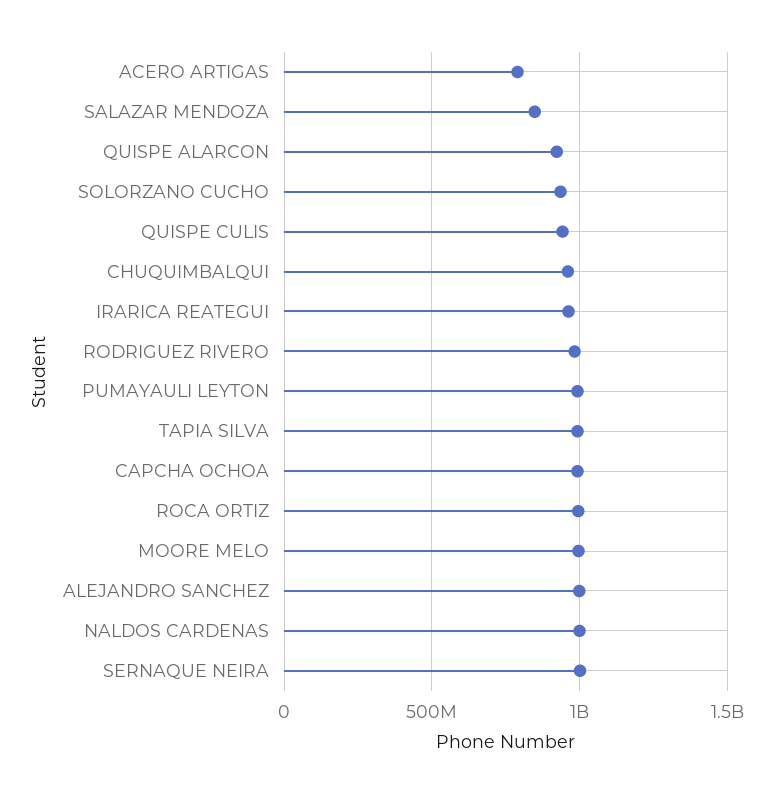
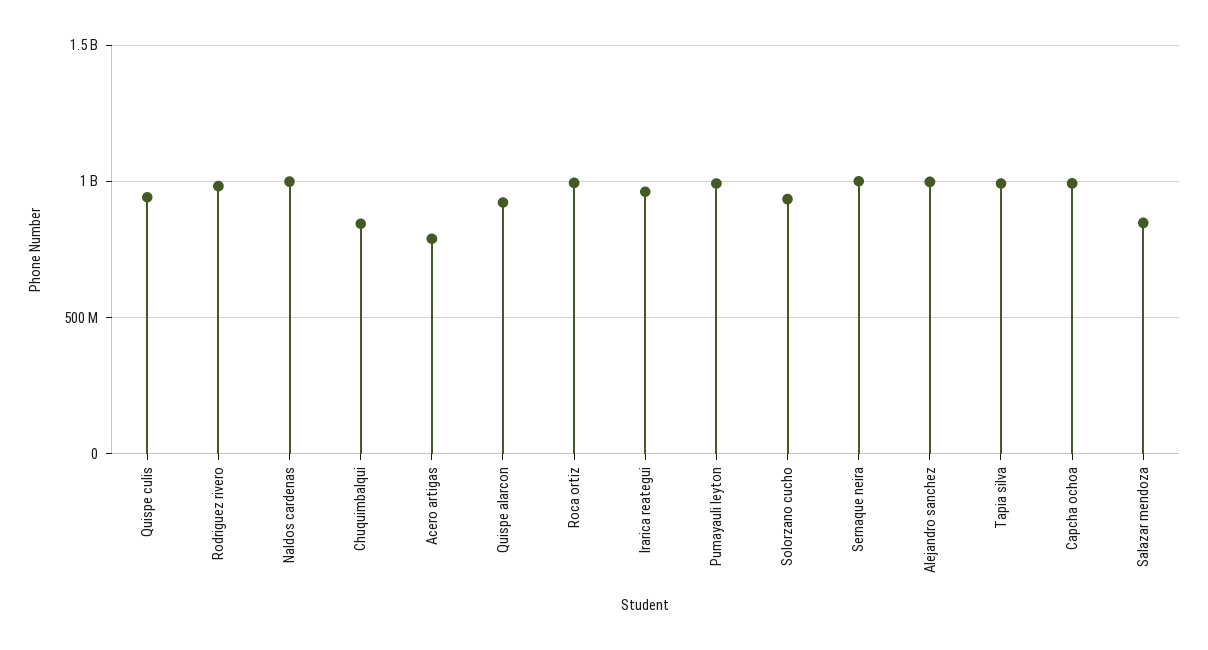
CHUQUIMBALQUI: 950000000 -> 850000000
MOORE MELO: 1000000000 -> none

